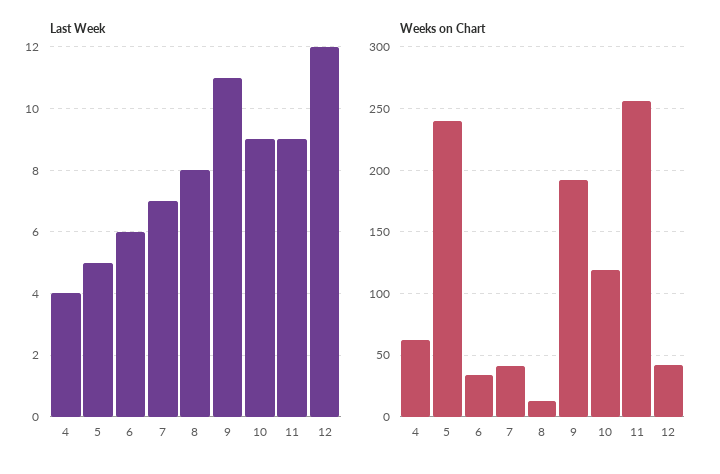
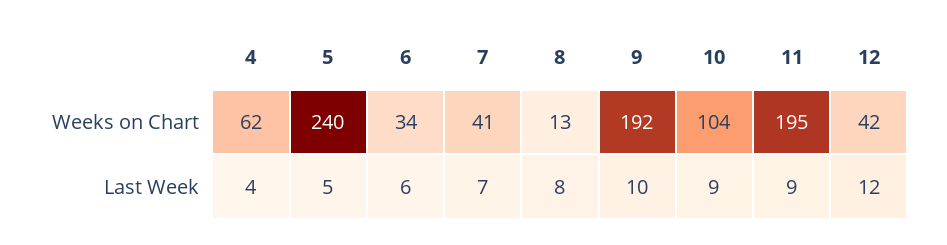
Last Week, 9: 11 -> 10
Weeks on Chart, 10: 120 -> 104
Weeks on Chart, 11: 255 -> 195

